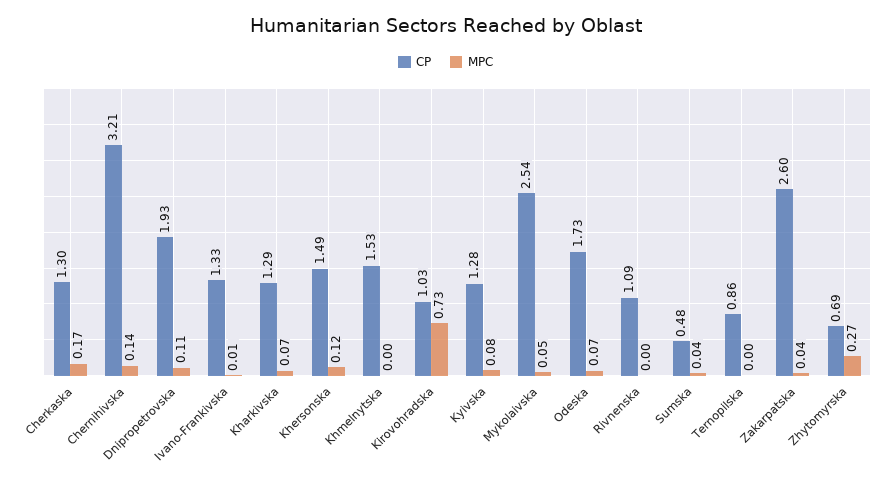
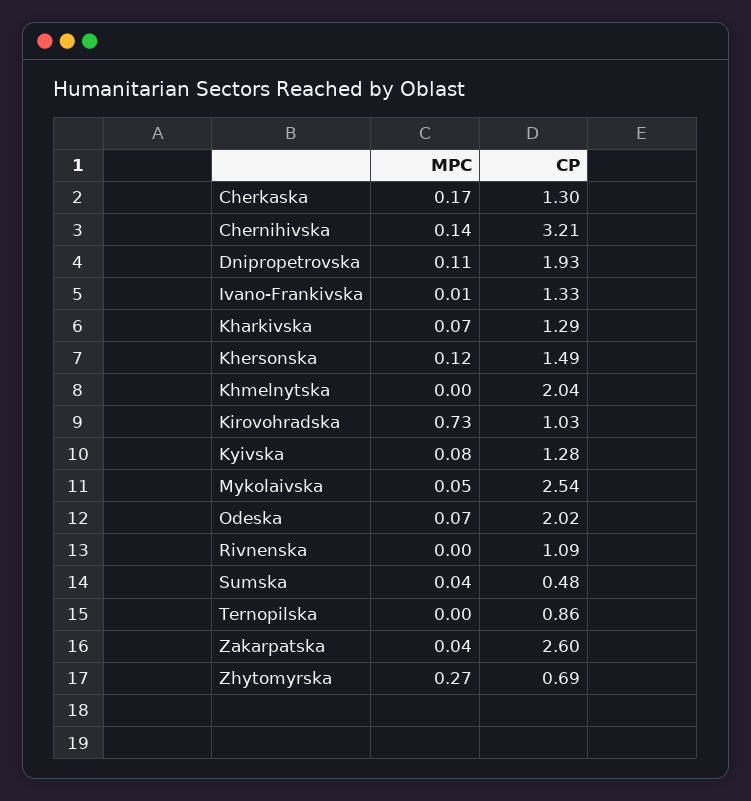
CP, Khmelnytska: 1.53 -> 2.04
CP, Odeska: 1.73 -> 2.02

